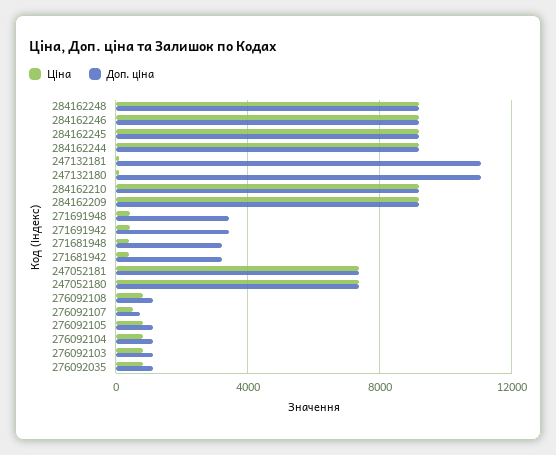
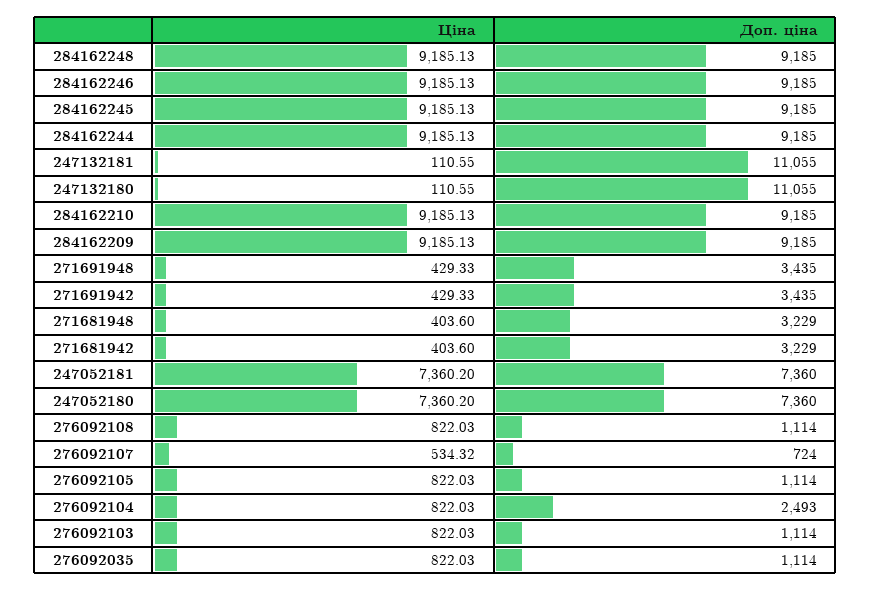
Доп. ціна, 276092104: 1000 -> 2493

